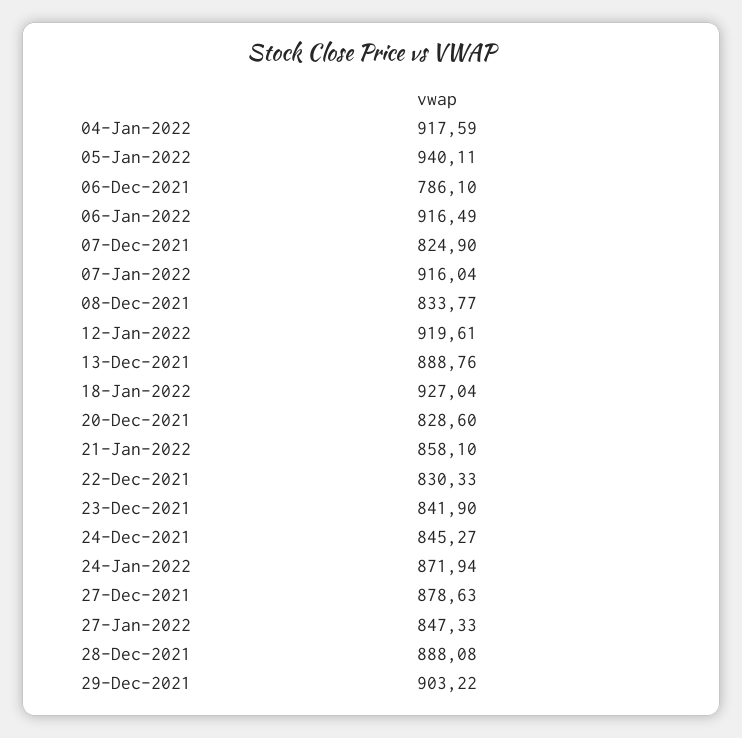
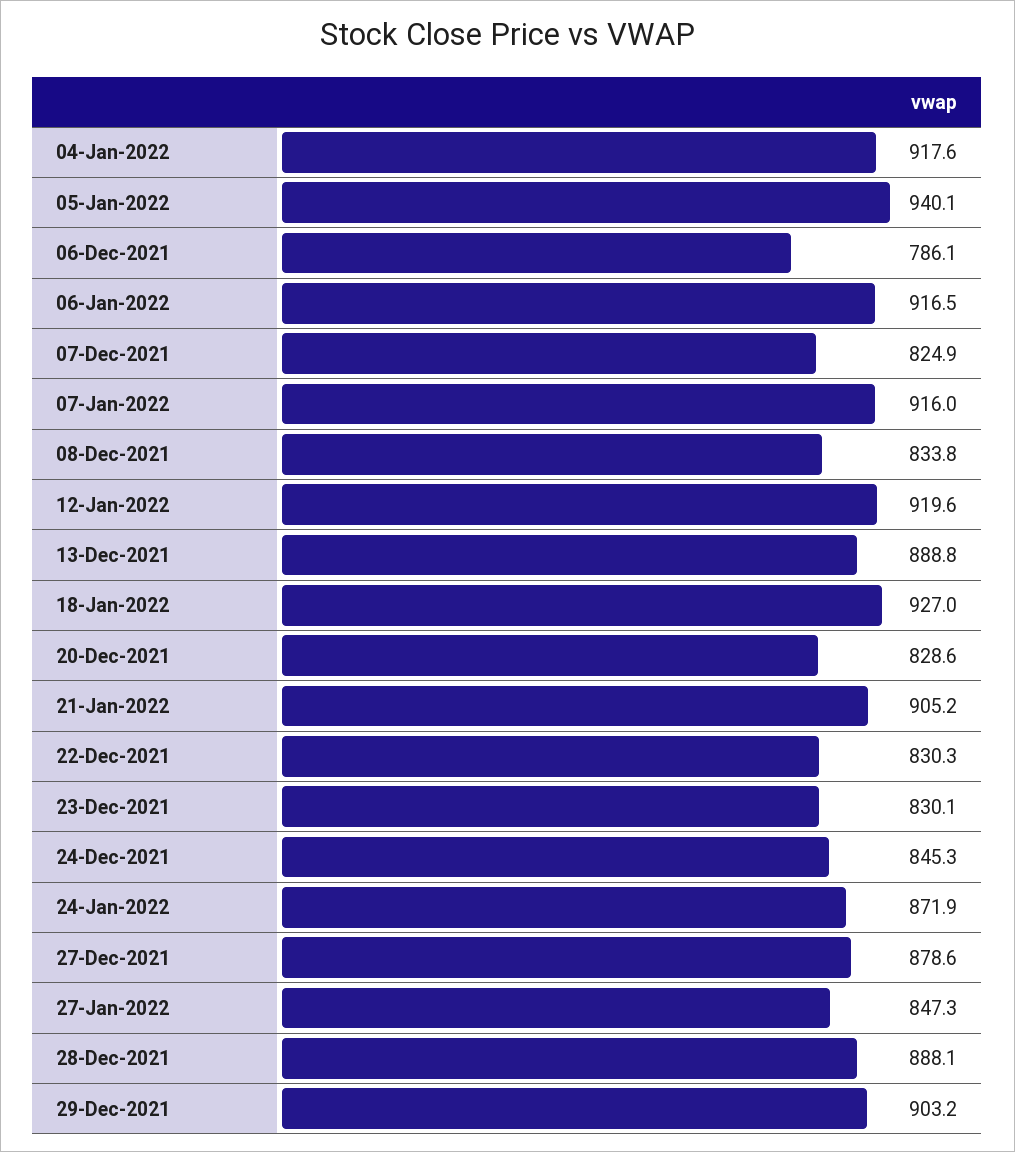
21-Jan-2022: 858.1 -> 905.2
23-Dec-2021: 841.9 -> 830.1

